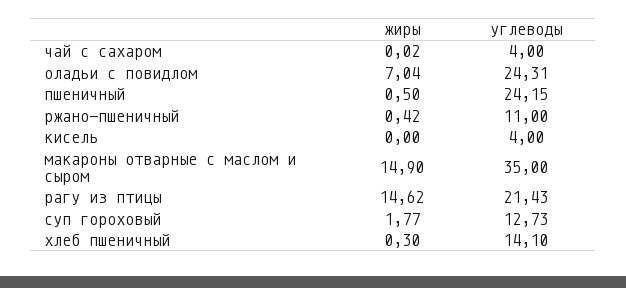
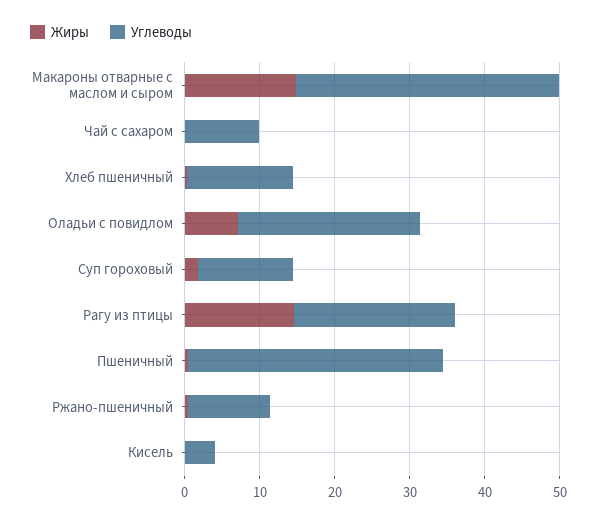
углеводы, чай с сахаром: 4 -> 10
углеводы, пшеничный: 24.15 -> 34

